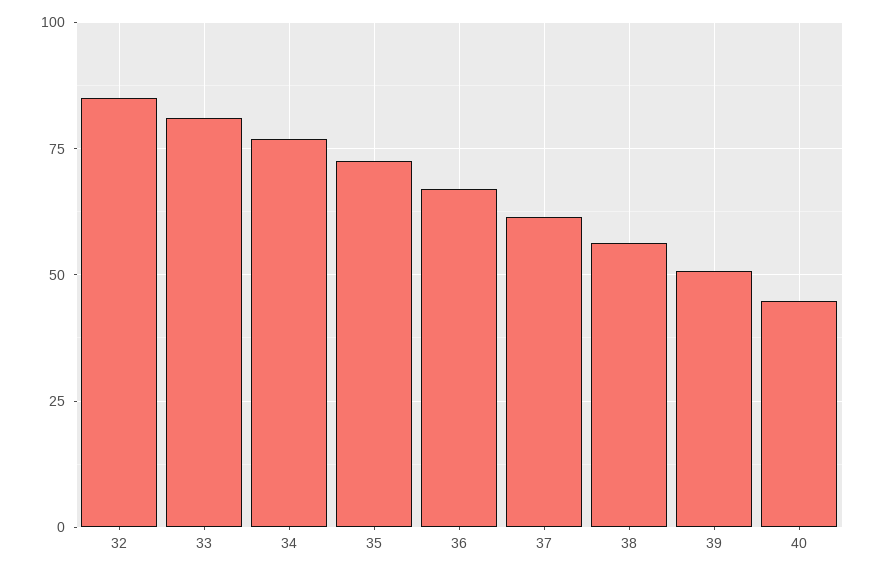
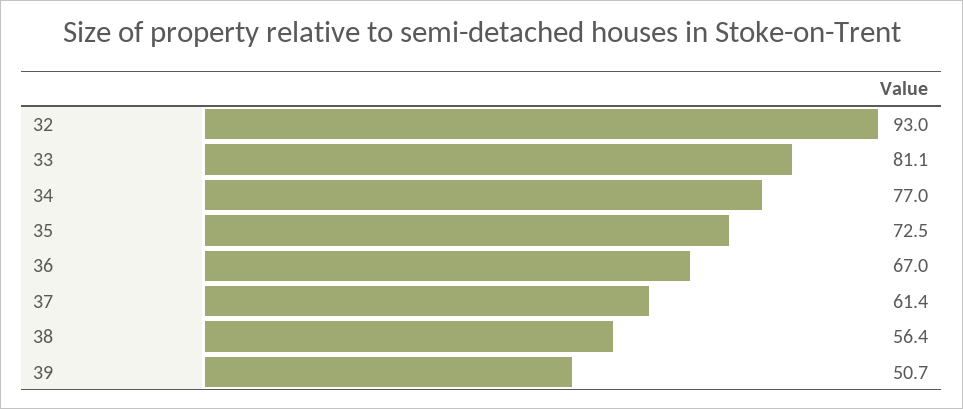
32: 85 -> 93
40: 45 -> none

